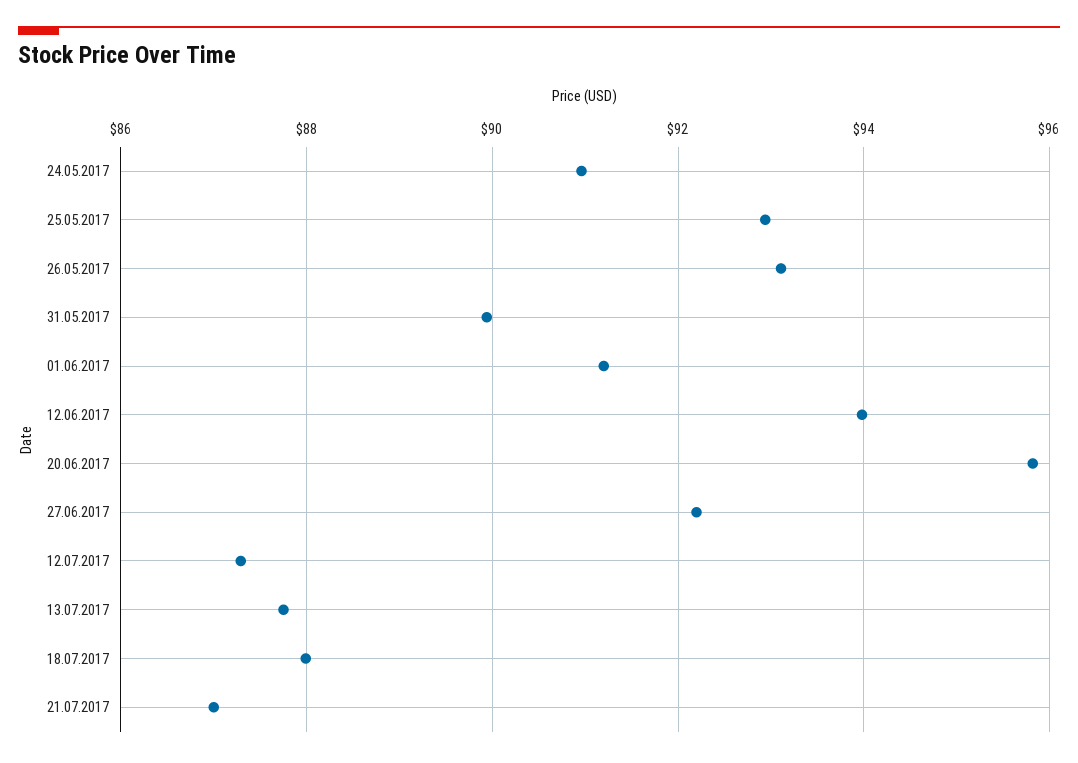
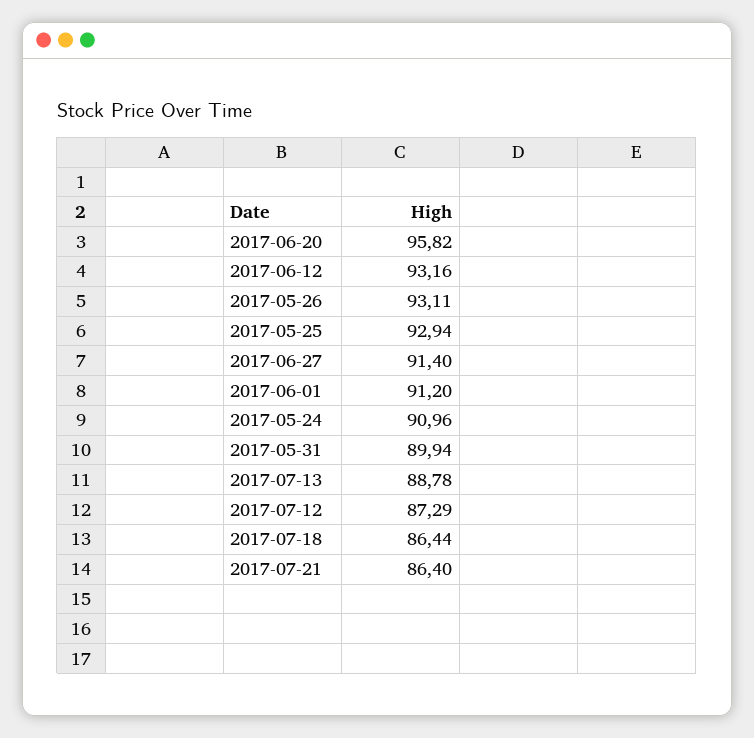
12.06.2017: 94 -> 93.16
27.06.2017: 92.2 -> 91.4
13.07.2017: 87.8 -> 88.78
18.07.2017: 88 -> 86.44
21.07.2017: 87 -> 86.4

